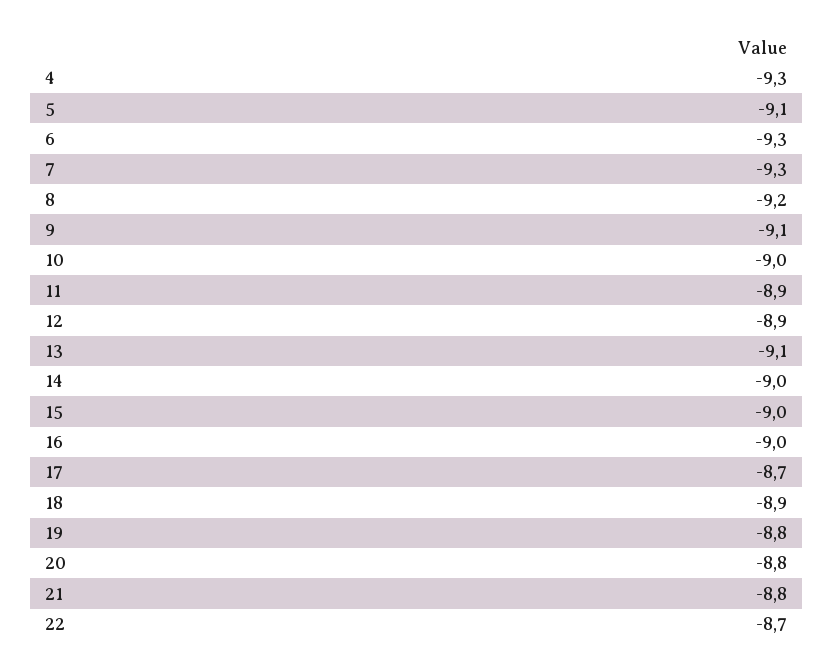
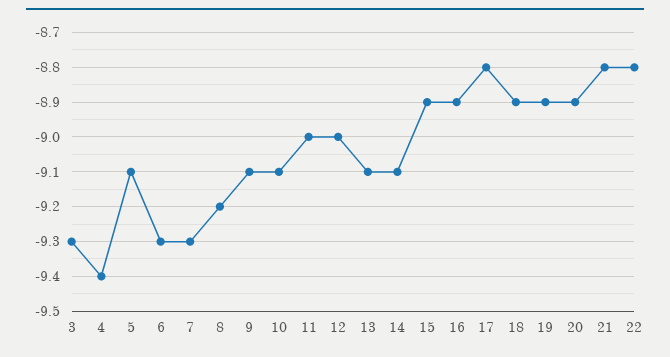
4: -9.3 -> -9.4
10: -9 -> -9.1
11: -8.9 -> -9
12: -8.9 -> -9
14: -9 -> -9.1
15: -9 -> -8.9
16: -9 -> -8.9
17: -8.7 -> -8.8
19: -8.8 -> -8.9
20: -8.8 -> -8.9
22: -8.7 -> -8.8
3: none -> -9.3

